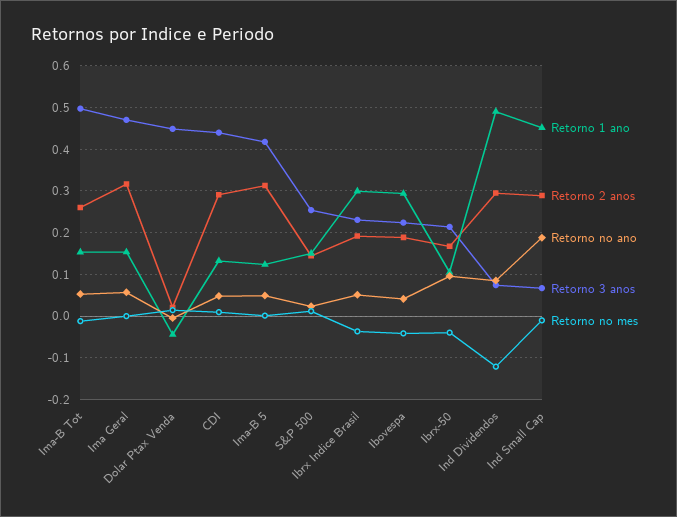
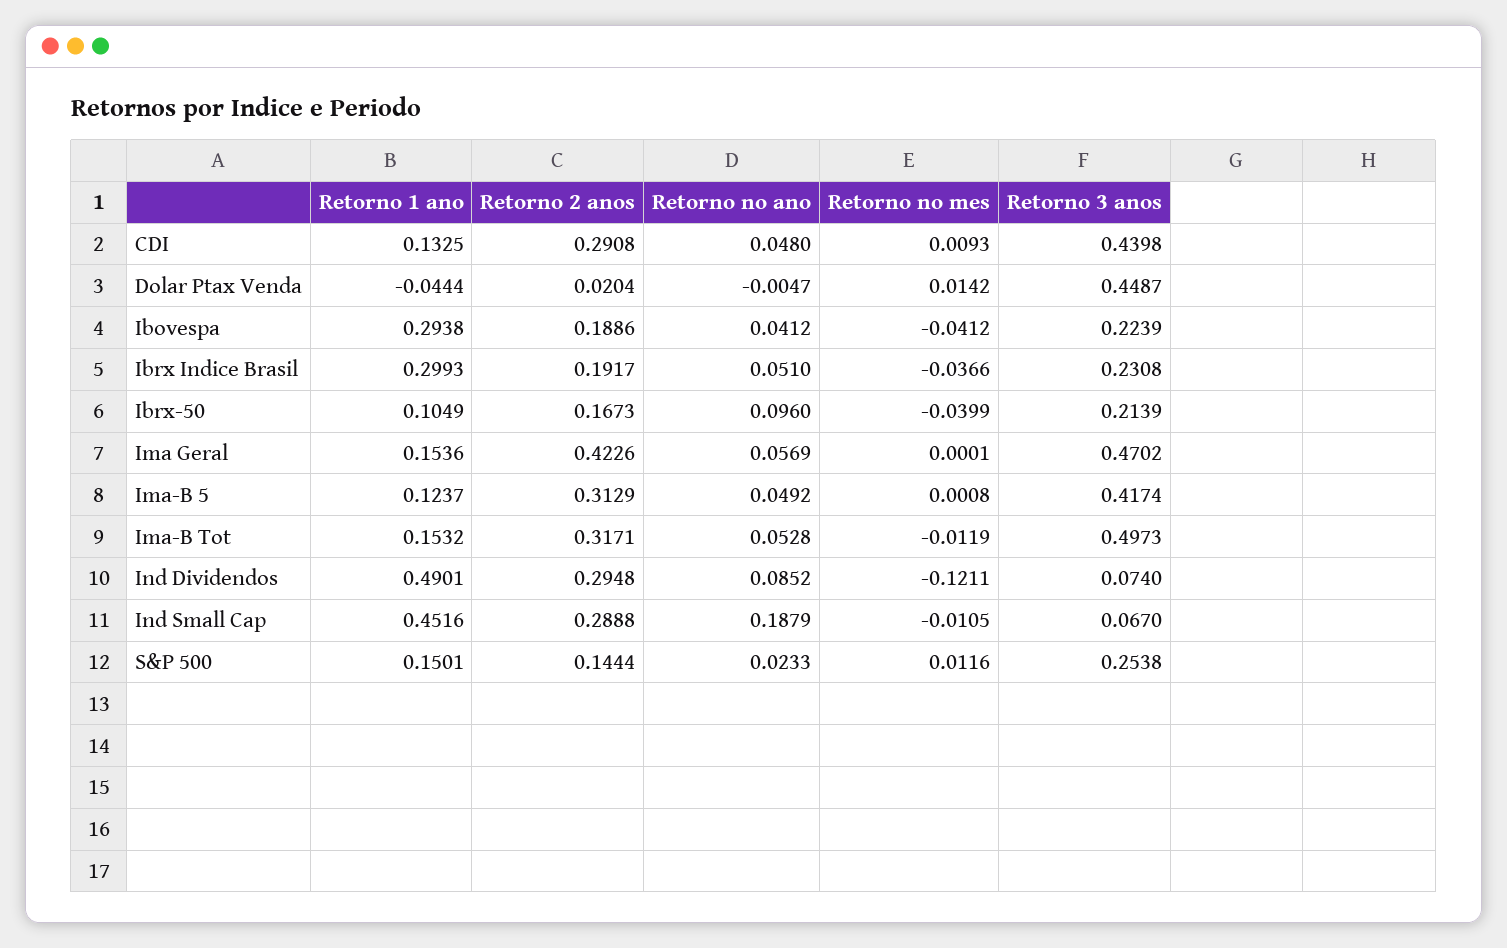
Retorno 2 anos, Ima-B Tot: 0.26 -> 0.3171
Retorno 2 anos, Ima Geral: 0.32 -> 0.4226

